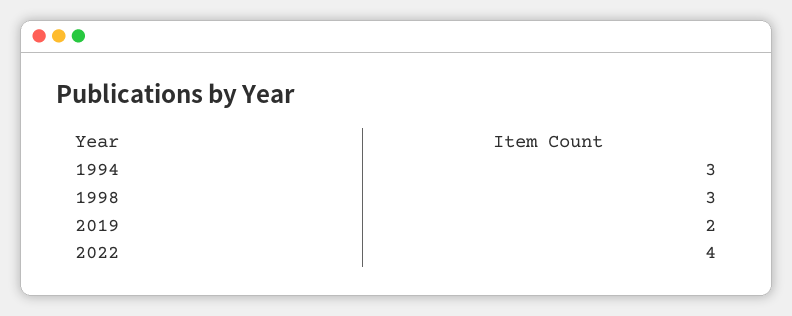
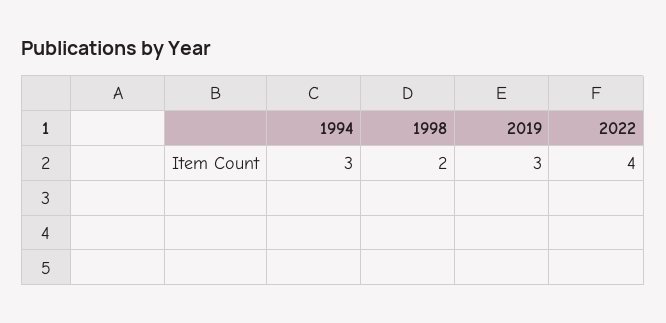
1998: 3 -> 2
2019: 2 -> 3

